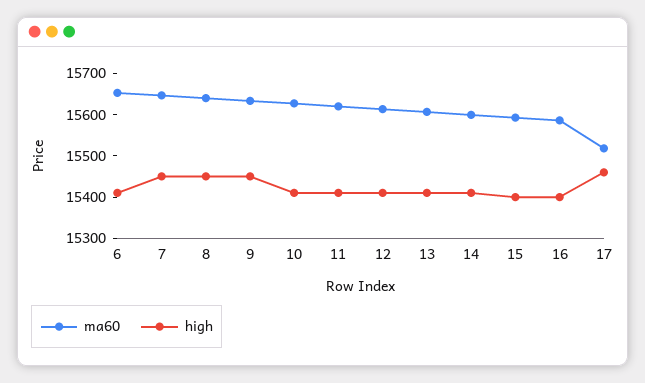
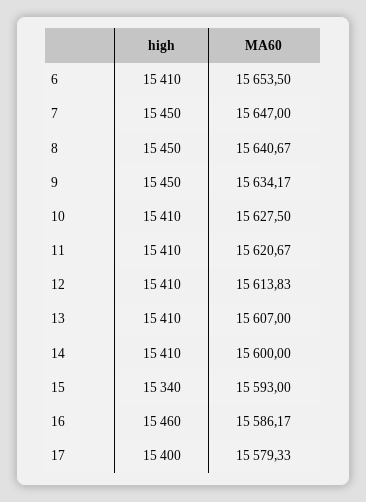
high, 15: 15400 -> 15340
high, 16: 15400 -> 15460
ma60, 17: 15520 -> 15579.33
high, 17: 15460 -> 15400

